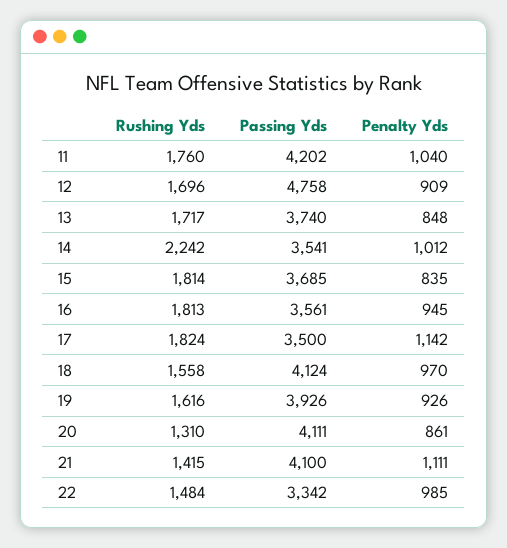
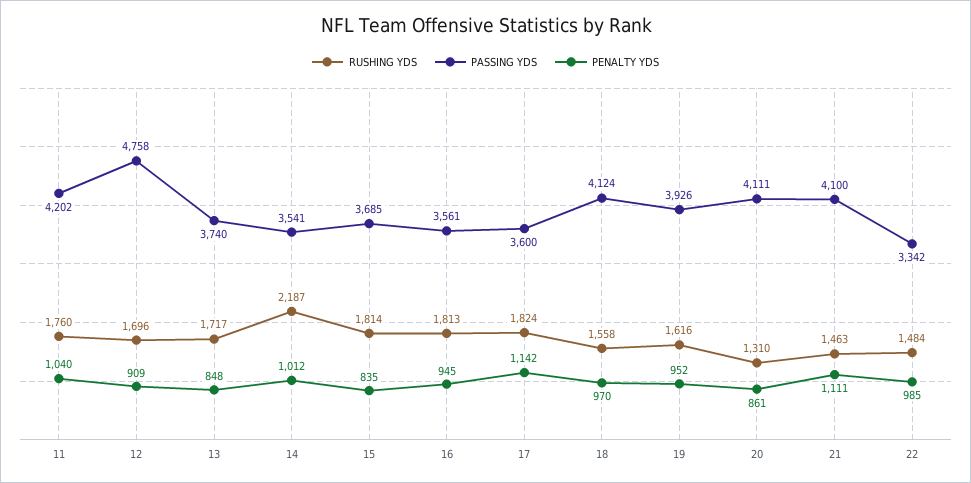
Rushing Yds, 14: 2242 -> 2187
Passing Yds, 17: 3500 -> 3600
Penalty Yds, 19: 926 -> 952
Rushing Yds, 21: 1415 -> 1463

